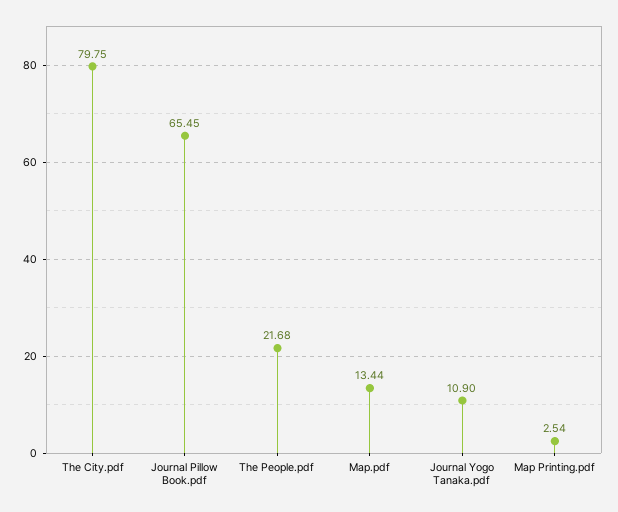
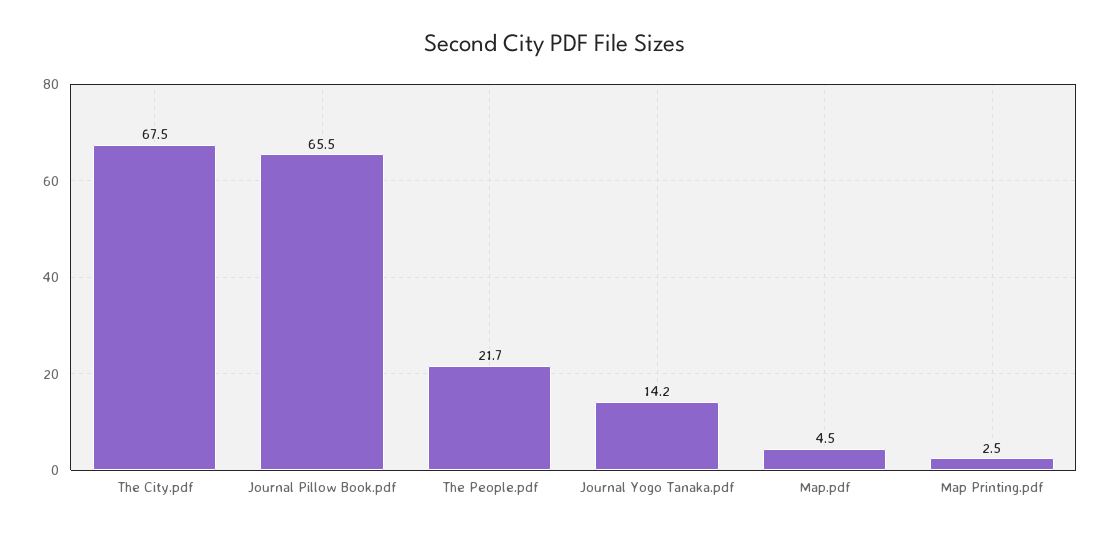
The City.pdf: 79.75 -> 67.5
Map.pdf: 13.44 -> 4.5
Journal Yogo Tanaka.pdf: 10.9 -> 14.2

